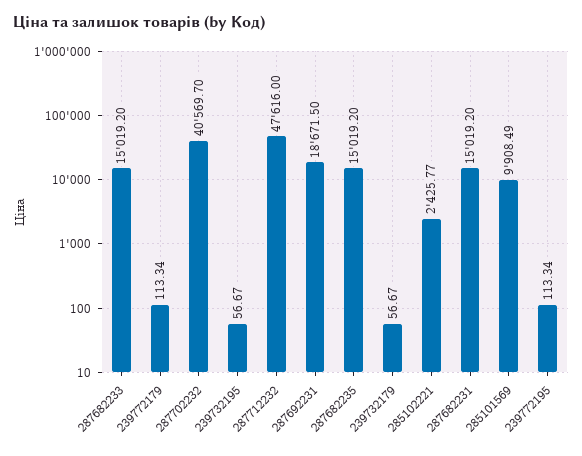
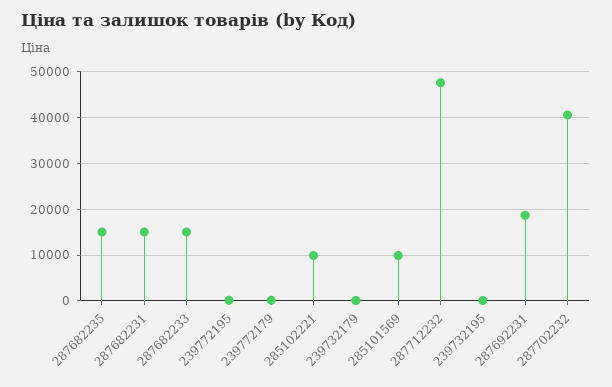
285102221: 2425.77 -> 10000

